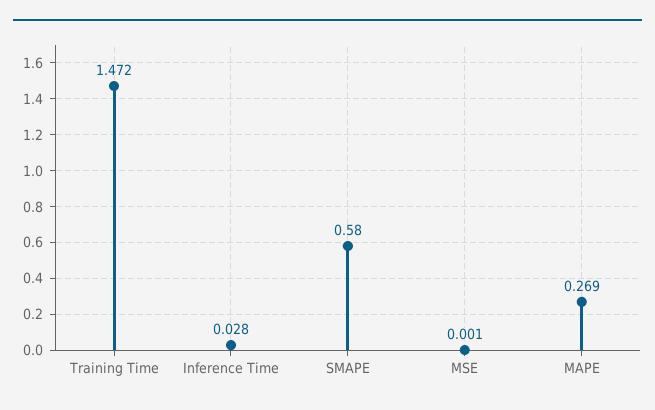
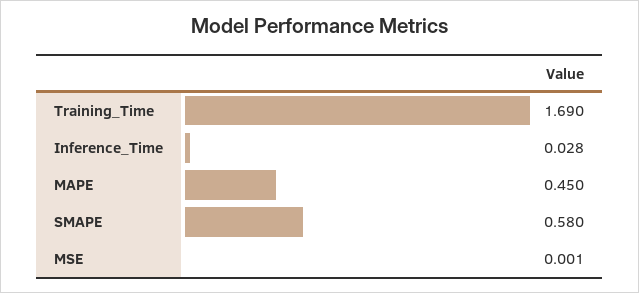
Training Time: 1.472 -> 1.69
MAPE: 0.269 -> 0.45

